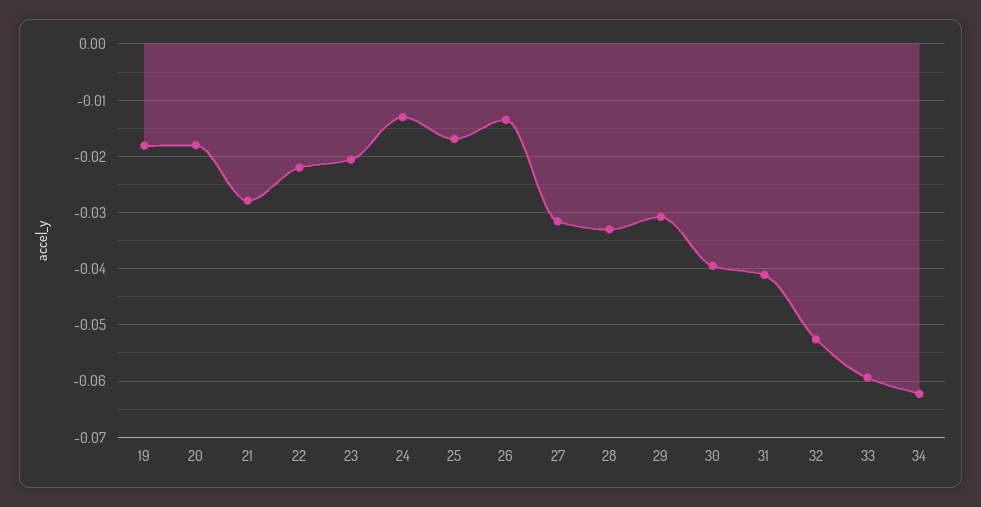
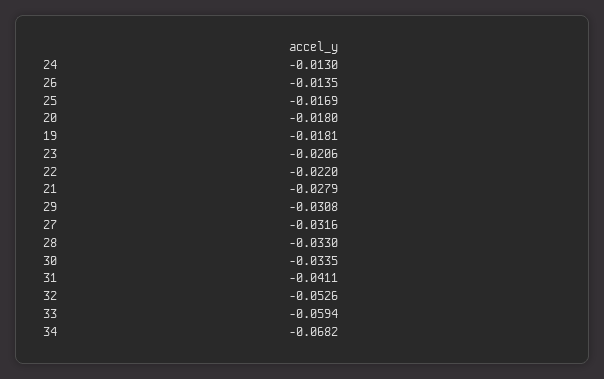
30: -0.04 -> -0.0335
34: -0.062 -> -0.0682

